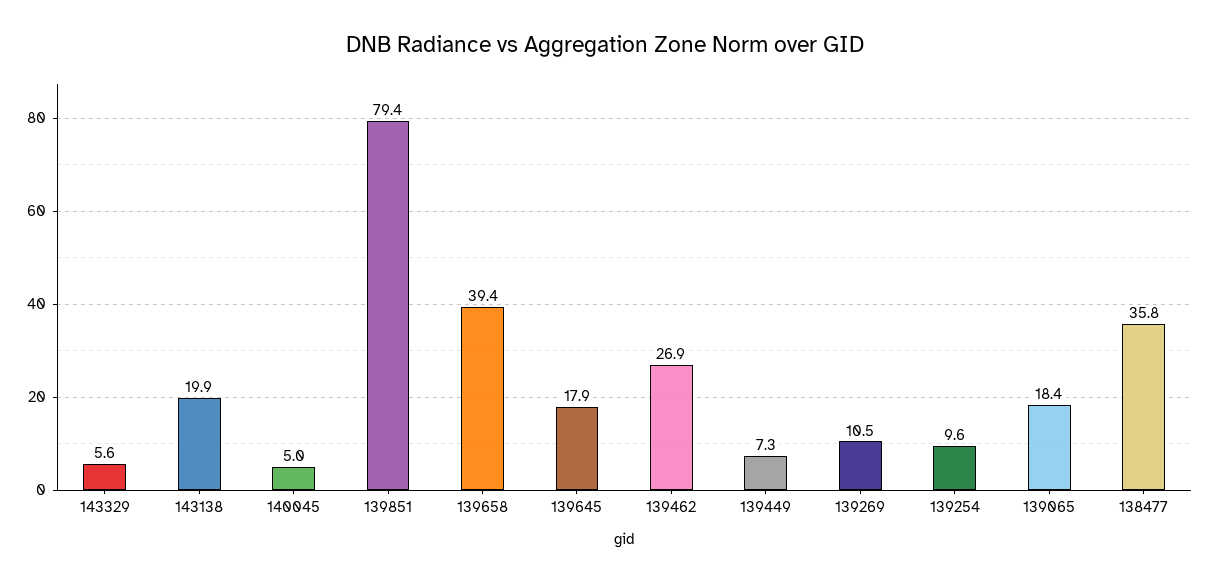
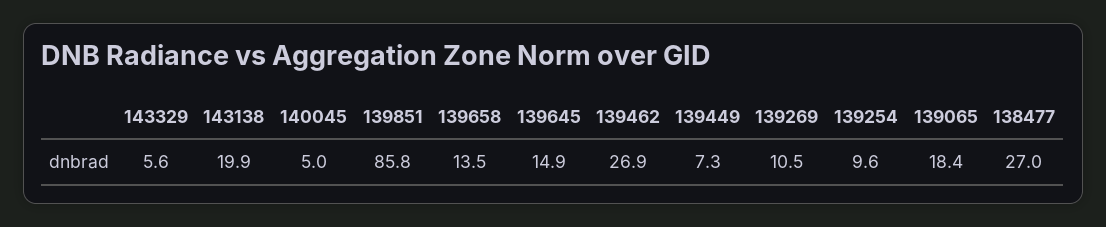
139851: 79.4 -> 85.8
139658: 39.4 -> 13.5
139645: 17.9 -> 14.9
138477: 35.8 -> 27

